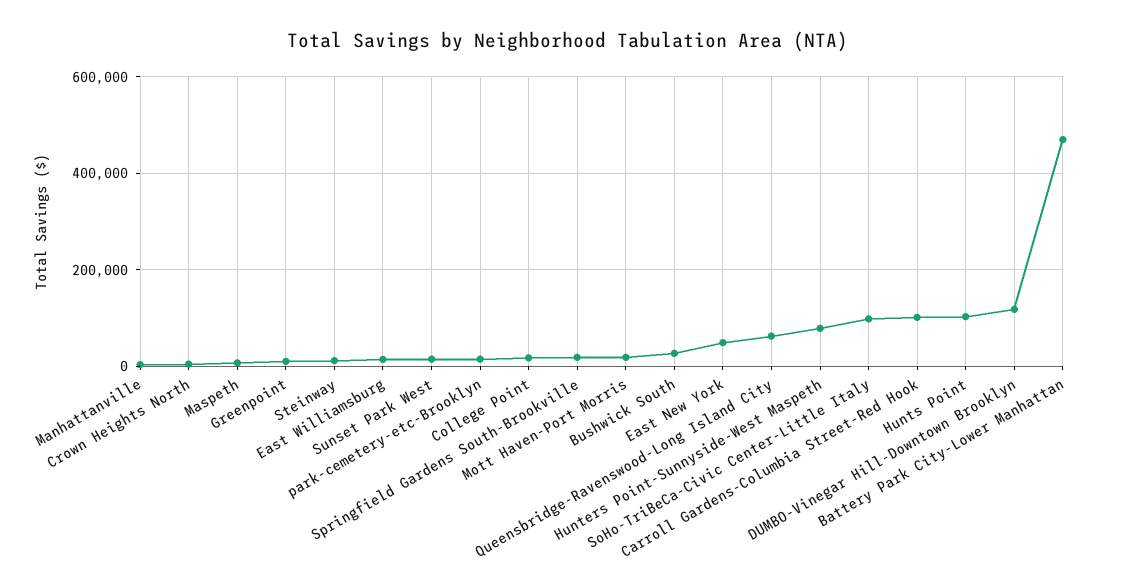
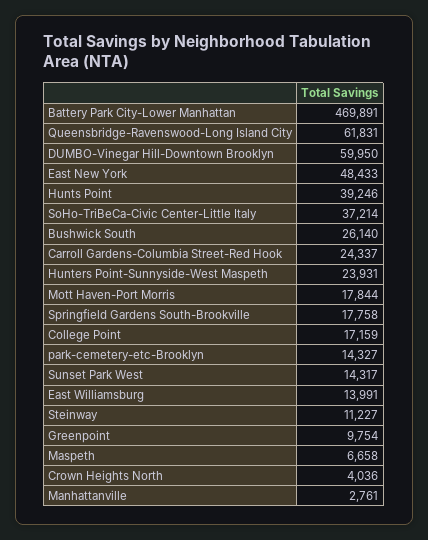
Hunters Point-Sunnyside-West Maspeth: 80000 -> 23931
SoHo-TriBeCa-Civic Center-Little Italy: 100000 -> 37214
Carroll Gardens-Columbia Street-Red Hook: 100000 -> 24337
Hunts Point: 100000 -> 39246
DUMBO-Vinegar Hill-Downtown Brooklyn: 120000 -> 59950

